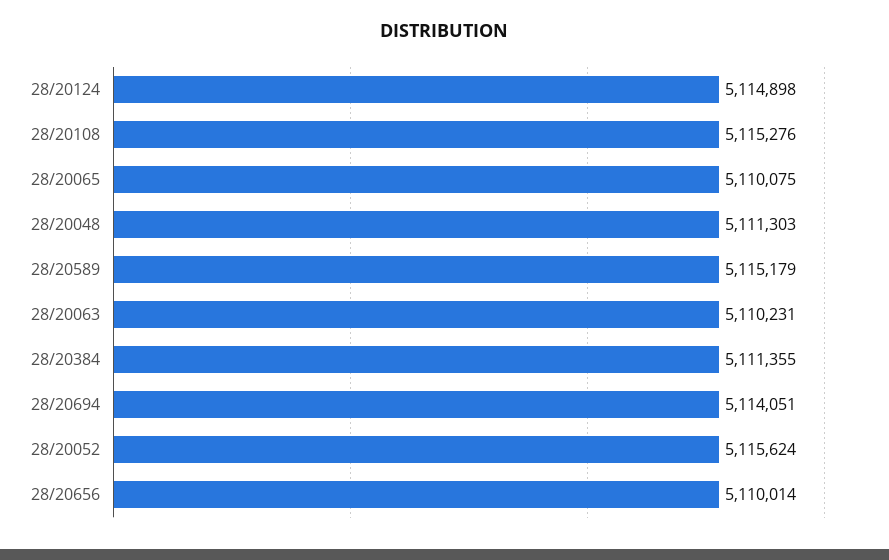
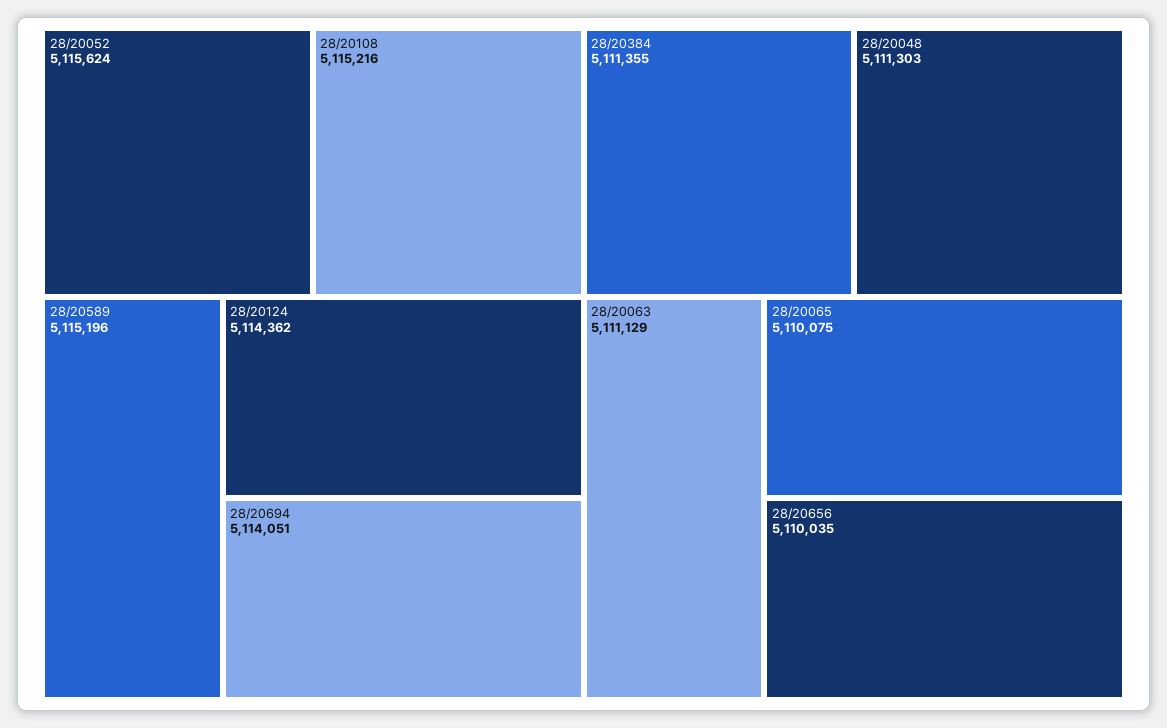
28/20124: 5114898 -> 5114362
28/20108: 5115276 -> 5115216
28/20589: 5115179 -> 5115196
28/20063: 5110231 -> 5111129
28/20656: 5110014 -> 5110035

